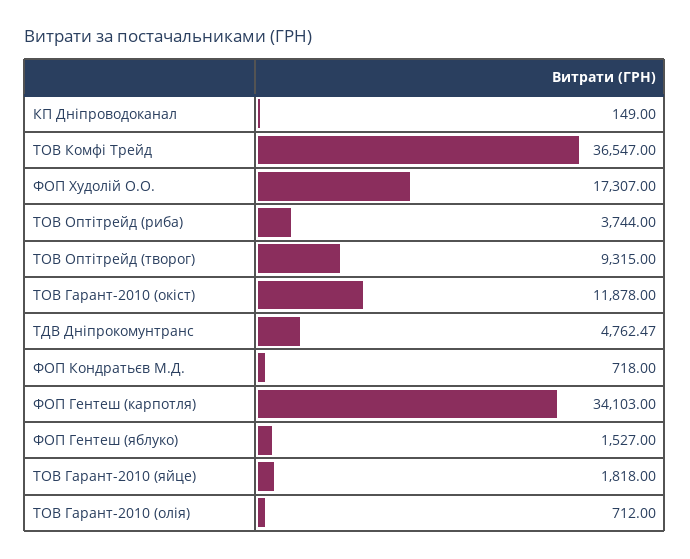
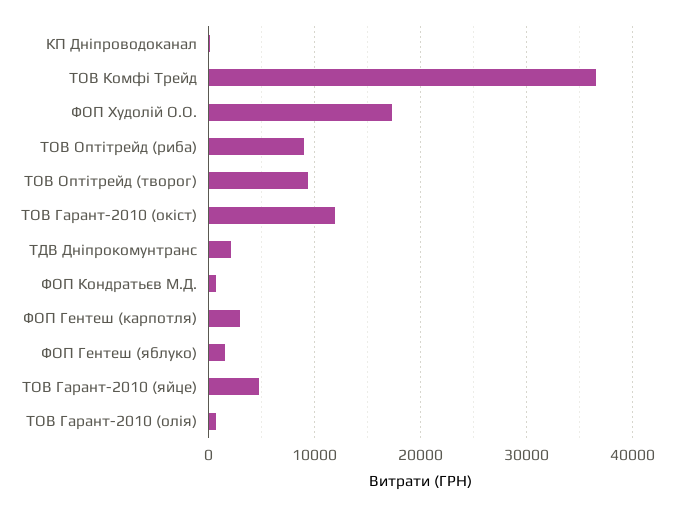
ТОВ Оптітрейд (риба): 3744 -> 9000
ТДВ Дніпрокомунтранс: 4762.47 -> 2000
ФОП Гентеш (карпотля): 34103 -> 3000
ТОВ Гарант-2010 (яйце): 1818 -> 5000

